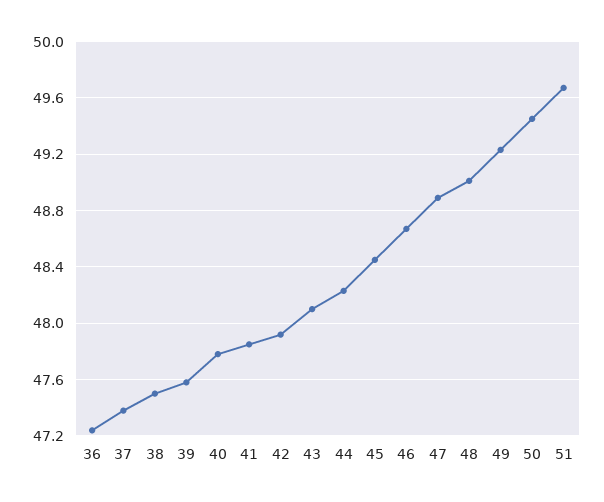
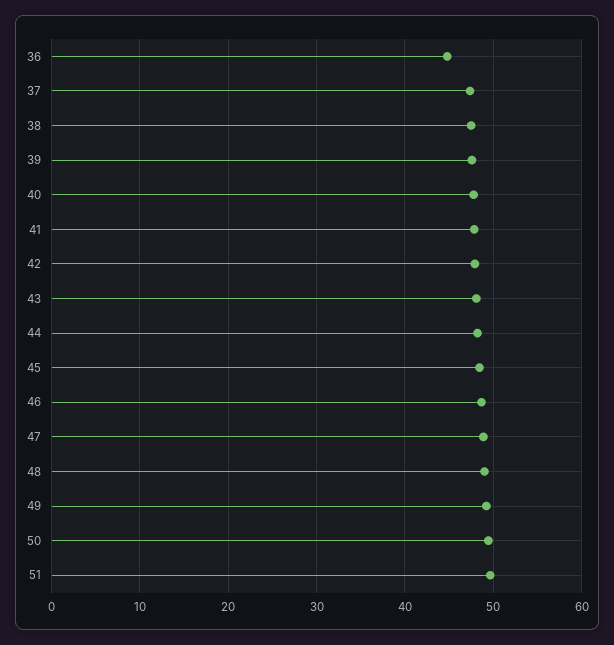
36: 47.25 -> 45

